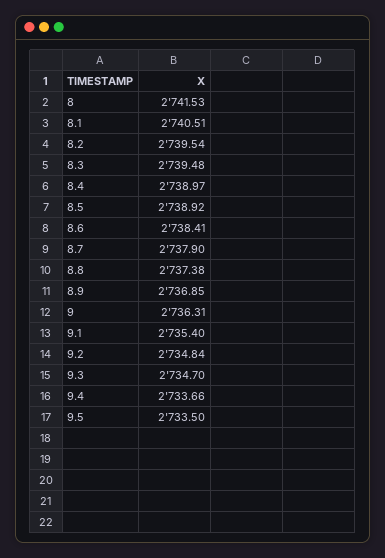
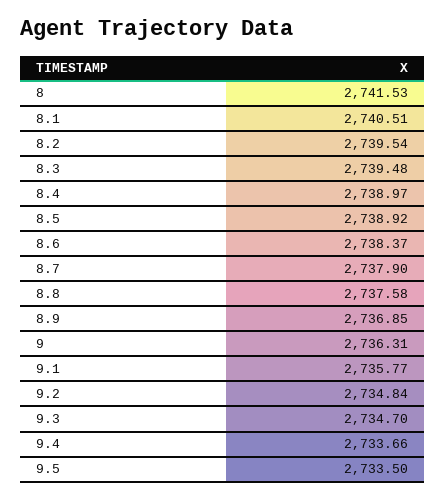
8.6: 2738.41 -> 2738.37
8.8: 2737.38 -> 2737.58
9.1: 2735.4 -> 2735.77

